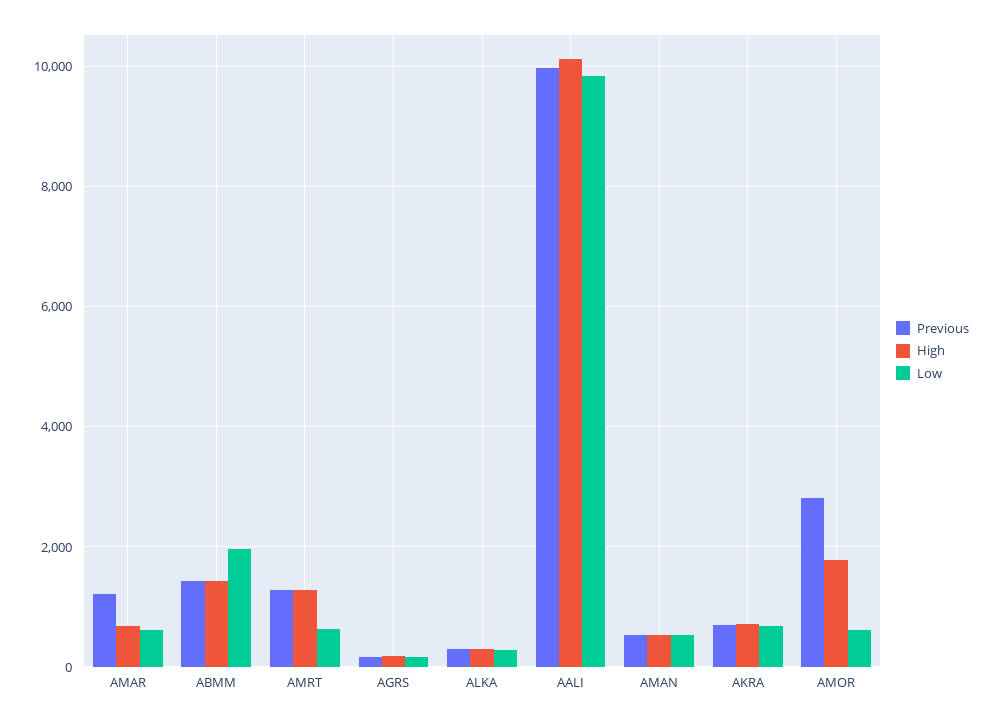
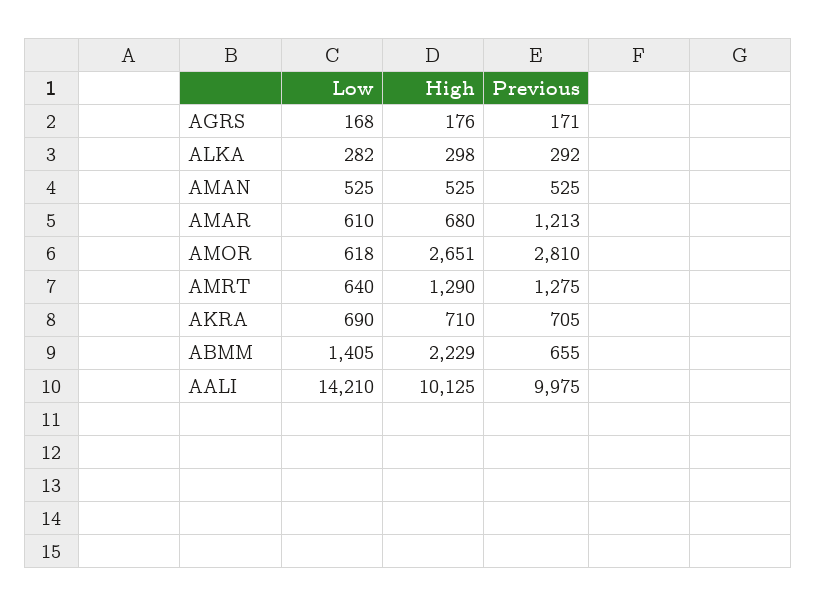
Previous, ABMM: 1400 -> 655
High, ABMM: 1400 -> 2229
Low, ABMM: 2000 -> 1405
Low, AALI: 9800 -> 14210
High, AMOR: 1800 -> 2651

